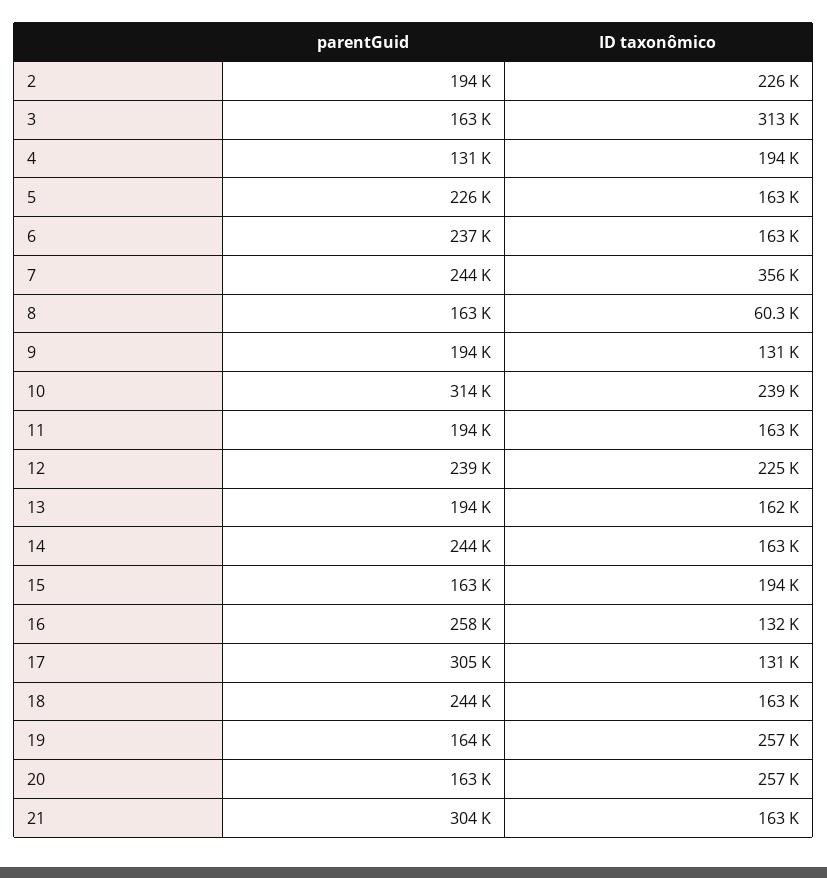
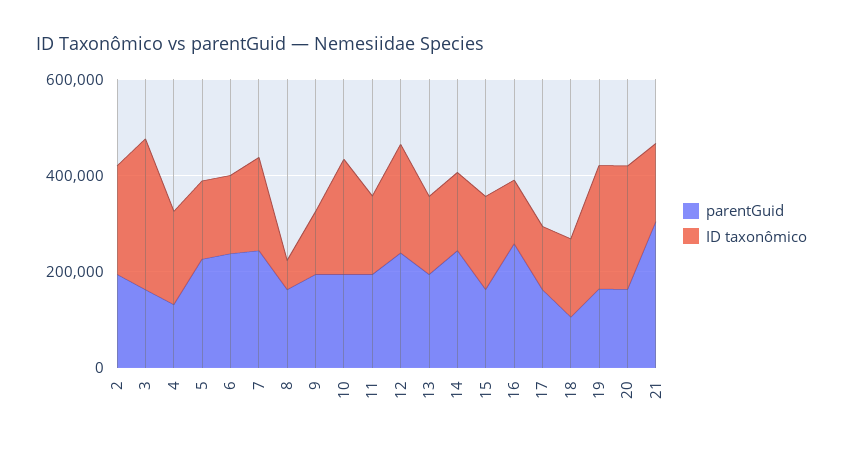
ID taxonômico, 7: 356000 -> 200000
parentGuid, 10: 314000 -> 200000
parentGuid, 17: 305000 -> 150000
parentGuid, 18: 244000 -> 100000

